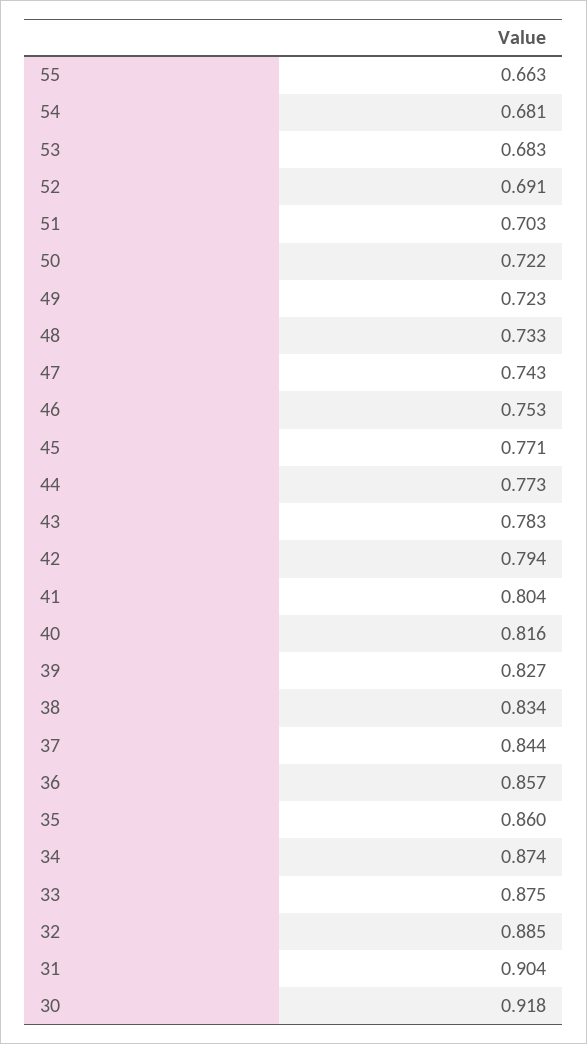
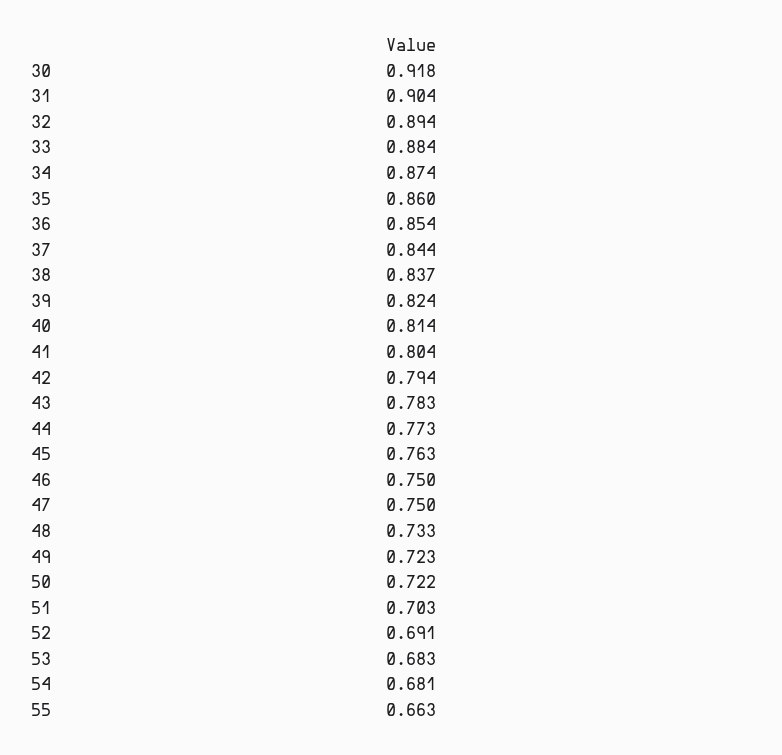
47: 0.743 -> 0.75
46: 0.753 -> 0.75
45: 0.771 -> 0.763
40: 0.816 -> 0.814
39: 0.827 -> 0.824
38: 0.834 -> 0.837
36: 0.857 -> 0.854
33: 0.875 -> 0.884
32: 0.885 -> 0.894

